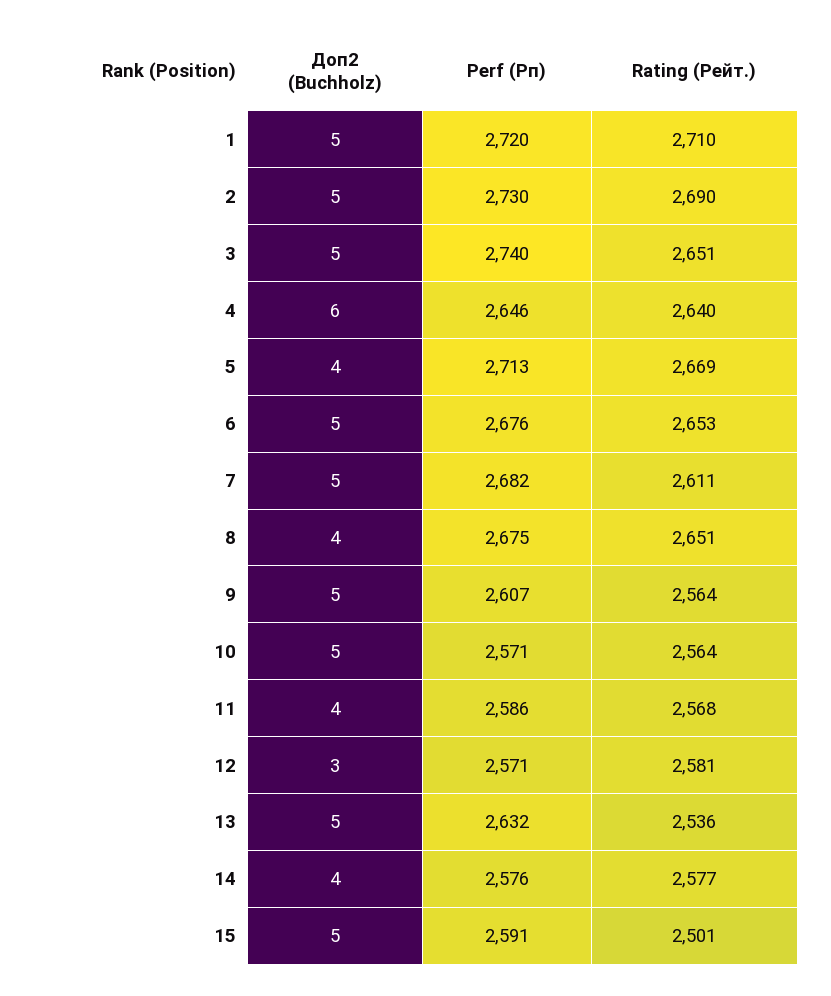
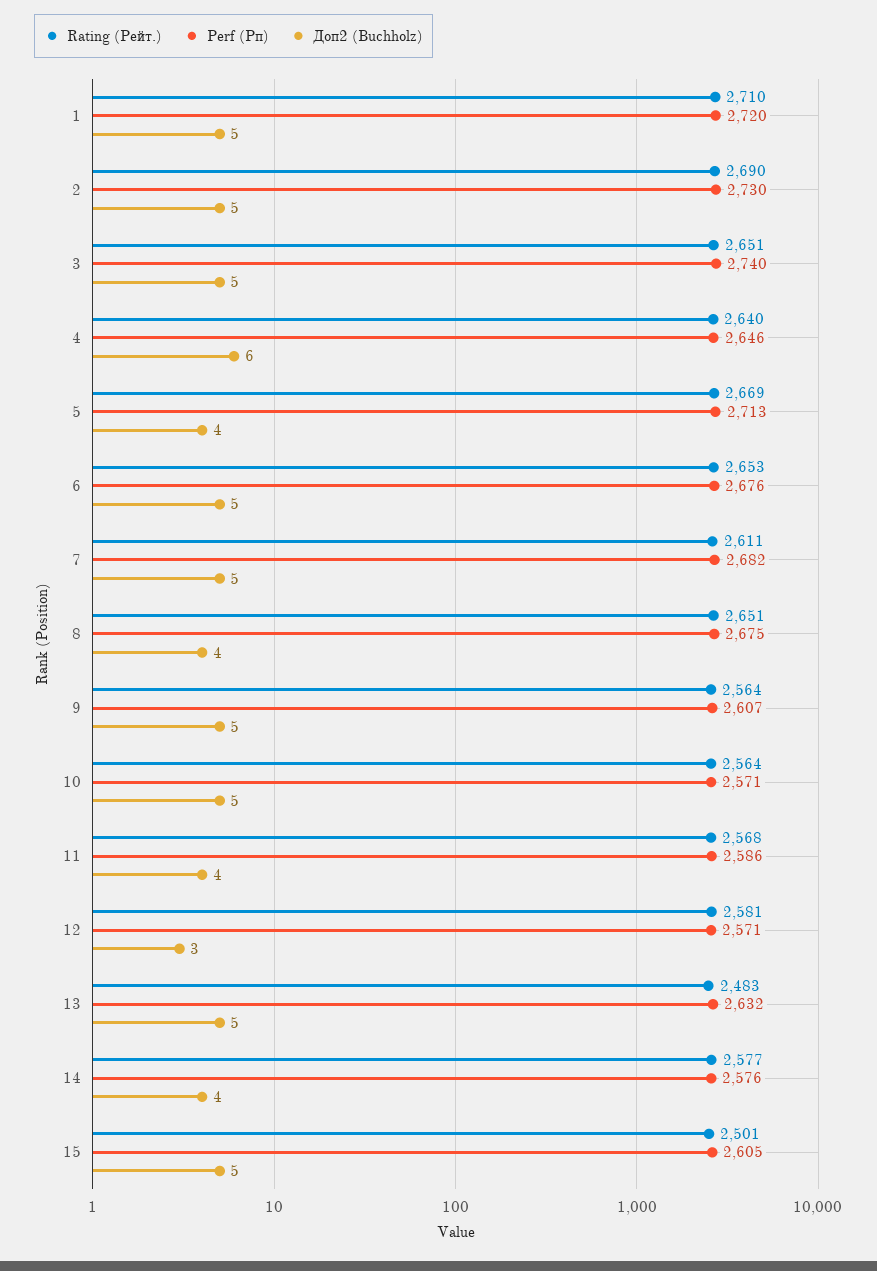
Rating (Рейт.), 13: 2536 -> 2483
Perf (Рп), 15: 2591 -> 2605

